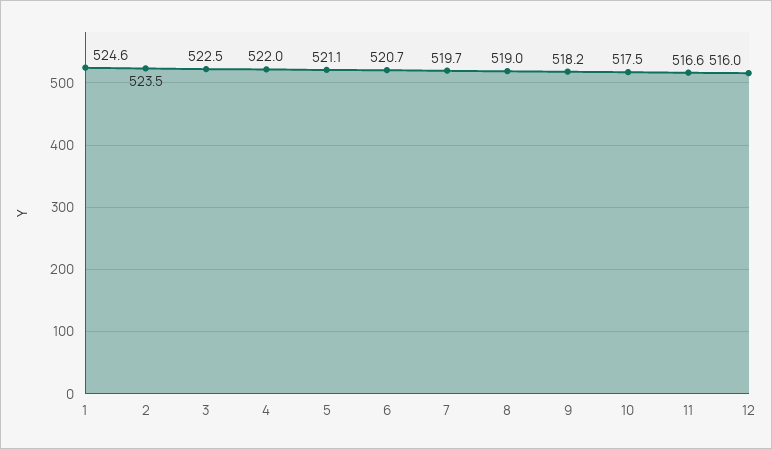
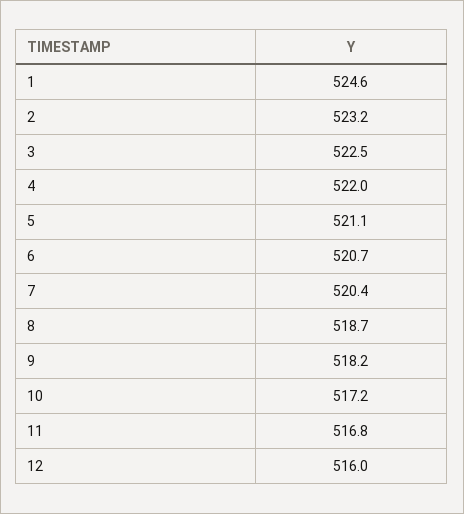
2: 523.5 -> 523.2
7: 519.7 -> 520.4
8: 519 -> 518.7
10: 517.5 -> 517.2
11: 516.6 -> 516.8

